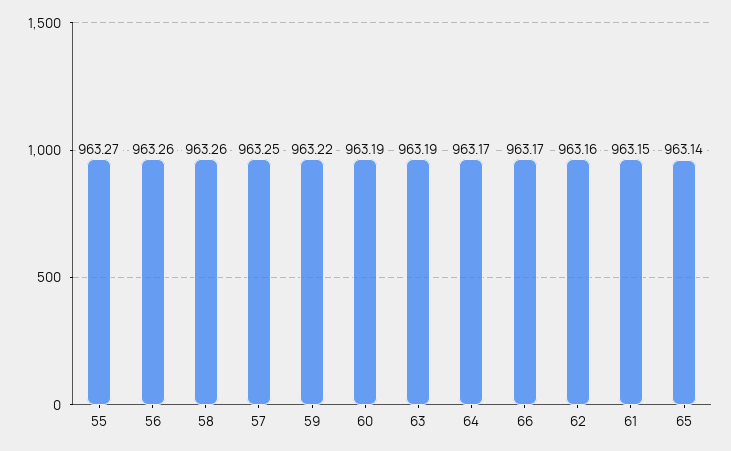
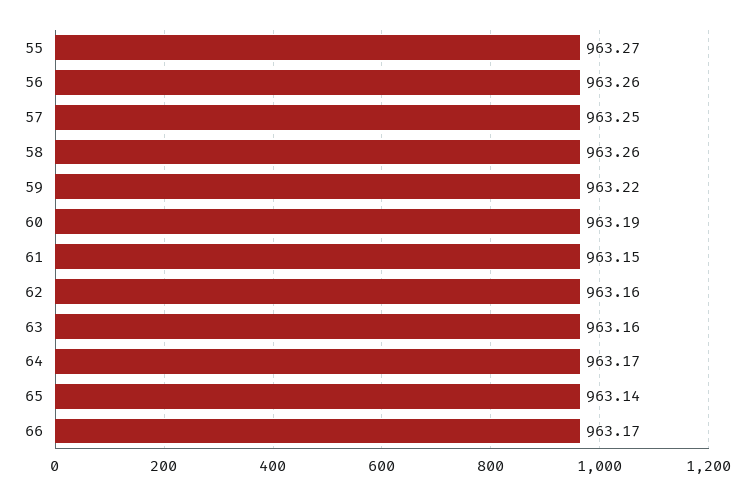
63: 963.19 -> 963.16

